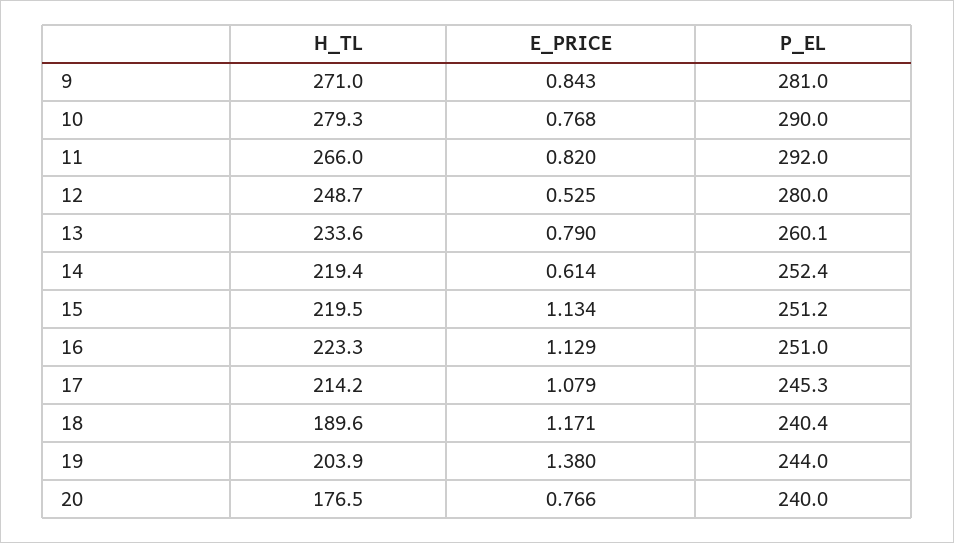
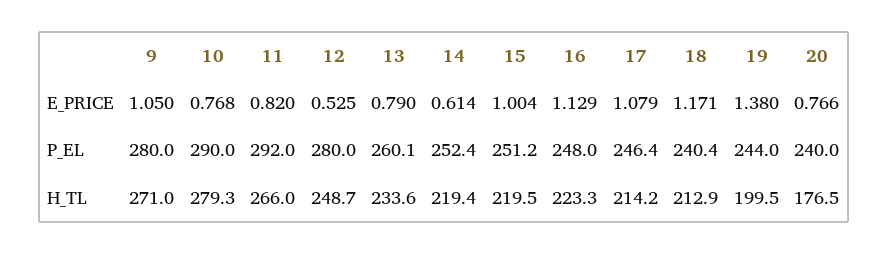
E_PRICE, 9: 0.843 -> 1.05
P_EL, 9: 281 -> 280
E_PRICE, 15: 1.134 -> 1.004
P_EL, 16: 251 -> 248
P_EL, 17: 245.3 -> 246.4
H_TL, 18: 189.6 -> 212.9
H_TL, 19: 203.9 -> 199.5

